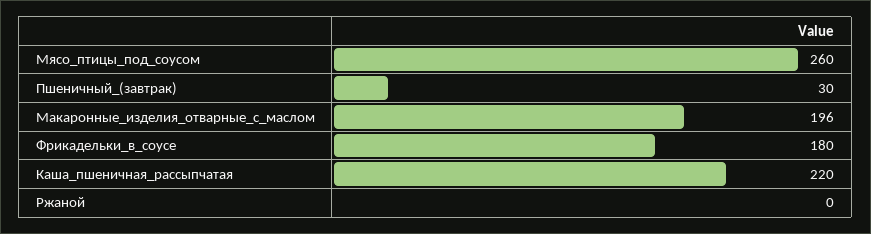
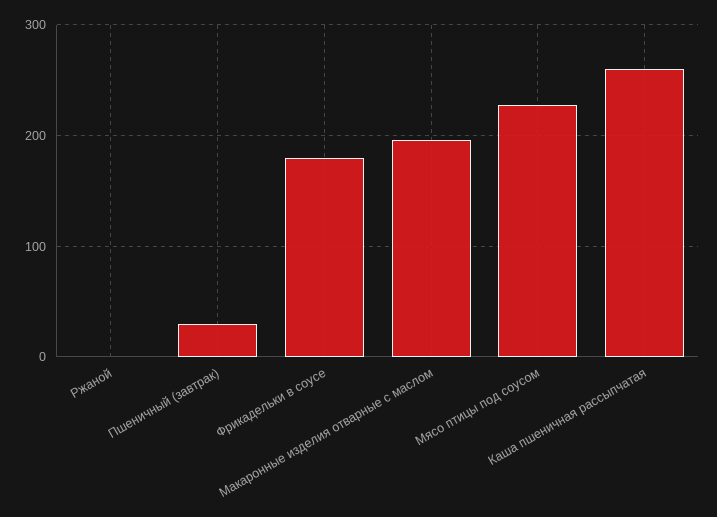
Мясо_птицы_под_соусом: 260 -> 230
Каша_пшеничная_рассыпчатая: 220 -> 260

